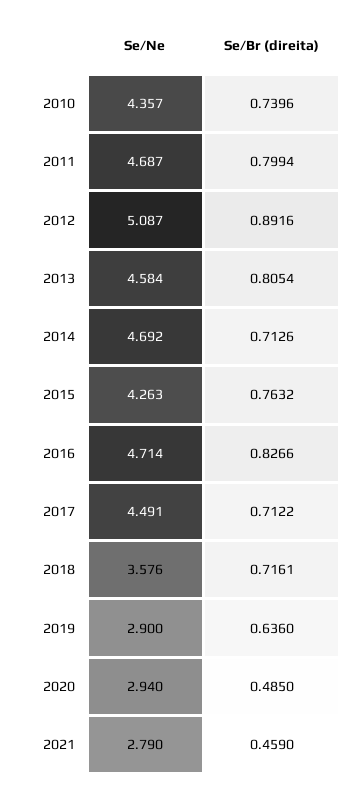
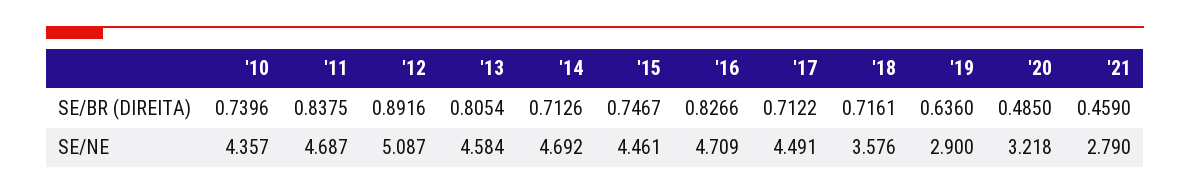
Se/Br (direita), 2011: 0.7994 -> 0.8375
Se/Ne, 2015: 4.263 -> 4.461
Se/Br (direita), 2015: 0.7632 -> 0.7467
Se/Ne, 2016: 4.714 -> 4.709
Se/Ne, 2020: 2.94 -> 3.218

